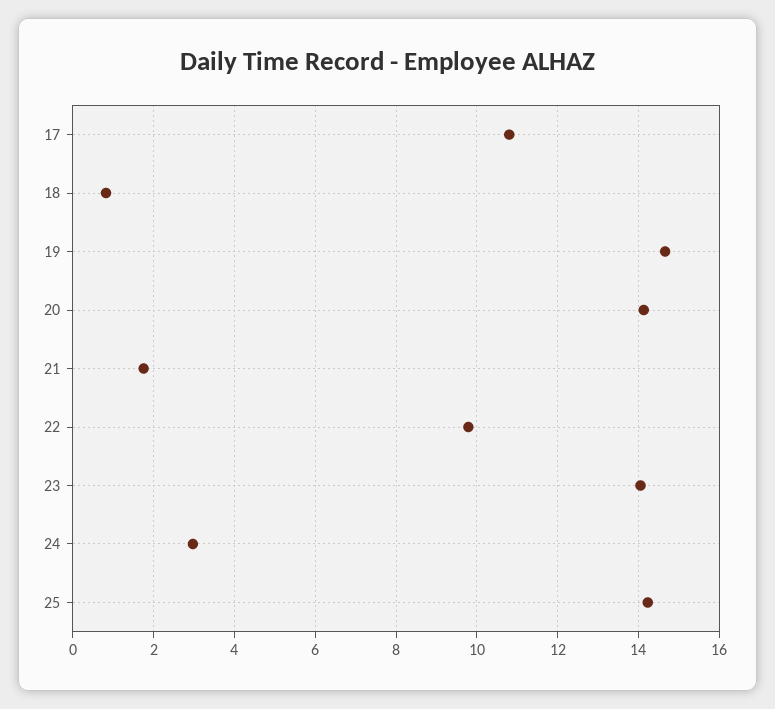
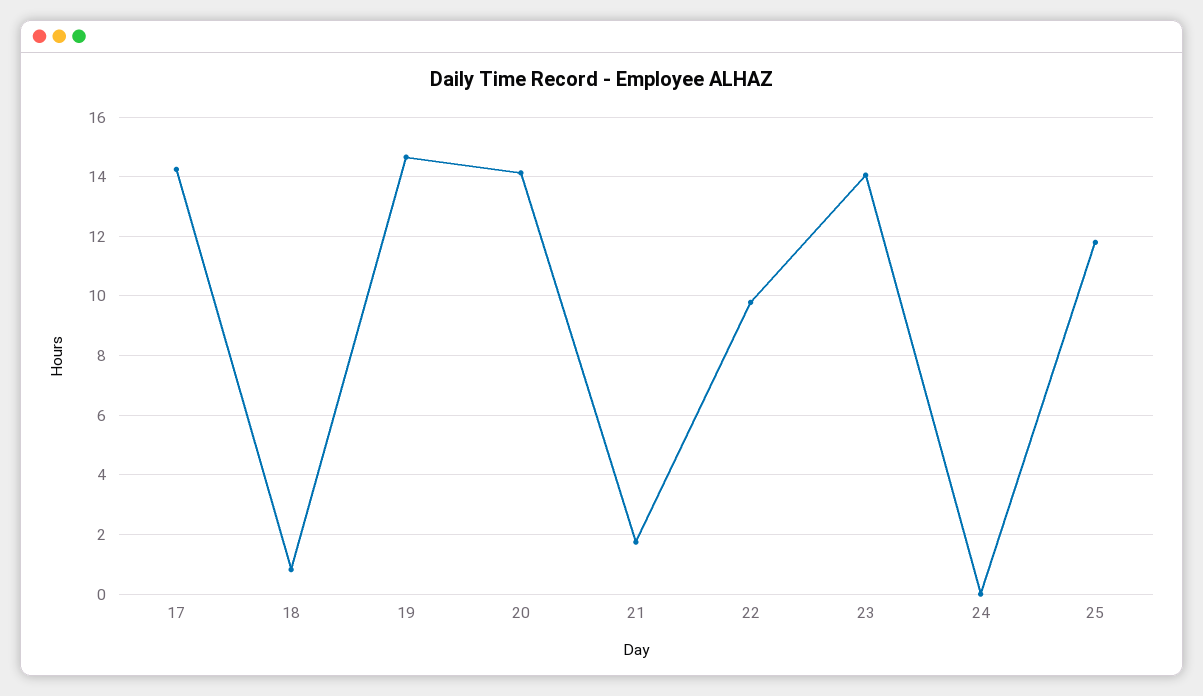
17: 10.8 -> 14.25
24: 3 -> 0
25: 14.2 -> 11.75

